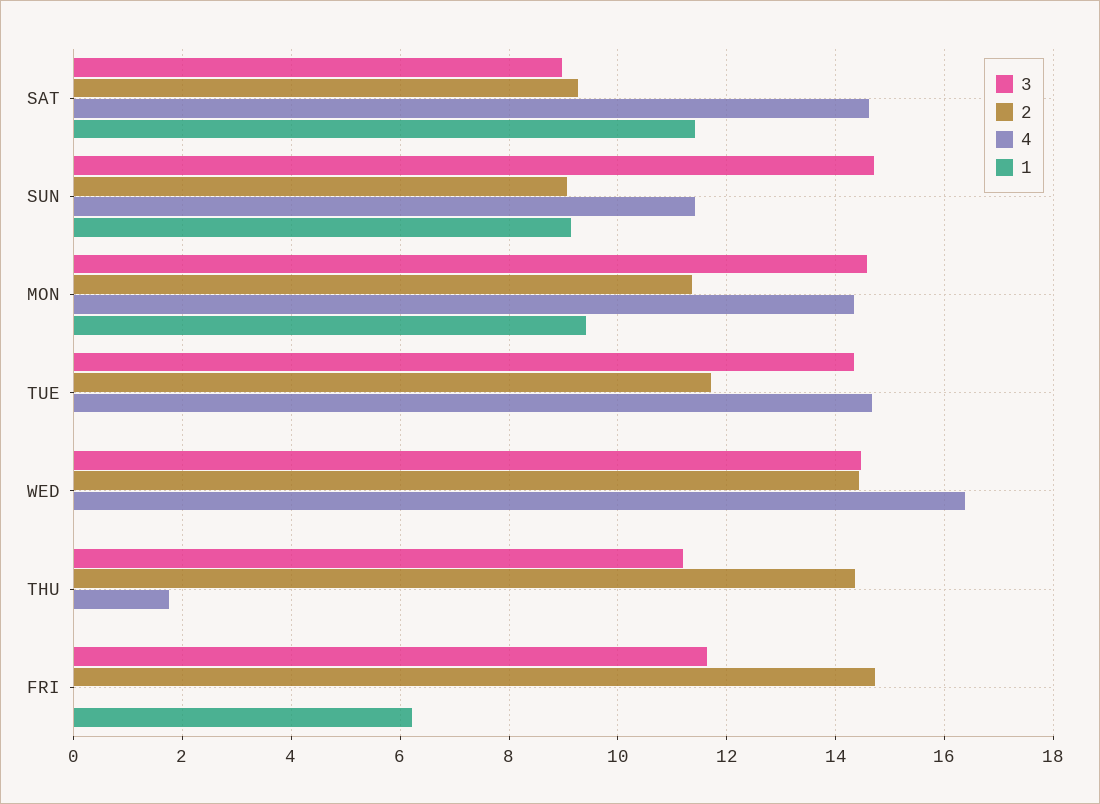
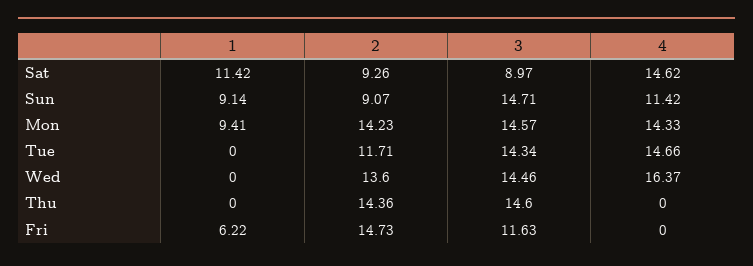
2, MON: 11.4 -> 14.23
2, WED: 14.4 -> 13.6
3, THU: 11.2 -> 14.6
4, THU: 1.8 -> 0

